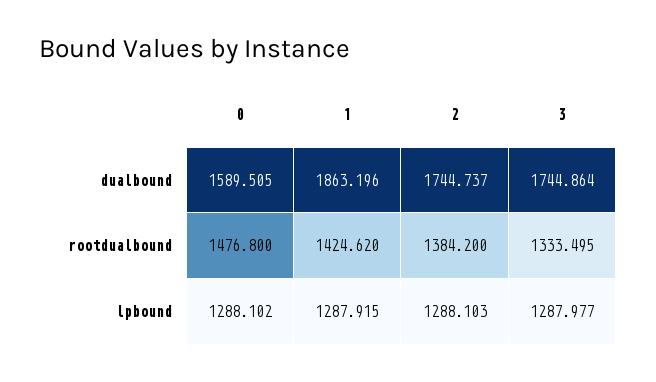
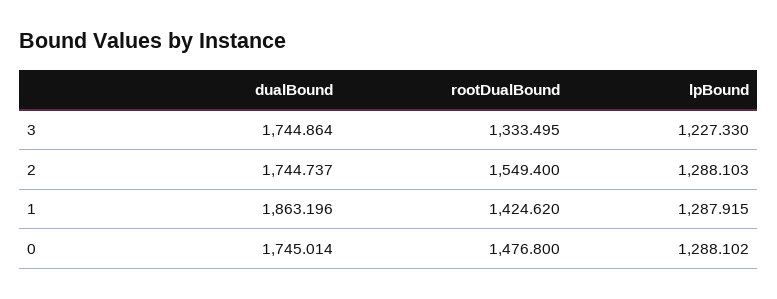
0, dualbound: 1589.505 -> 1745.014
2, rootdualbound: 1384.2 -> 1549.4
3, lpbound: 1287.977 -> 1227.33

